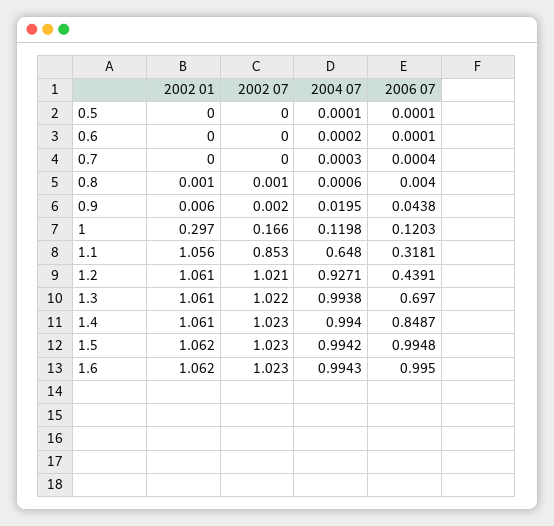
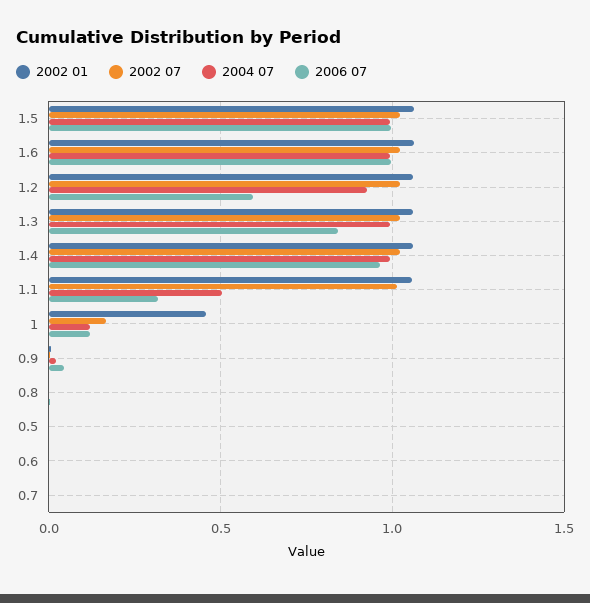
2002 01, 1: 0.297 -> 0.45
2002 07, 1.1: 0.853 -> 1
2004 07, 1.1: 0.648 -> 0.5
2006 07, 1.2: 0.4391 -> 0.6
2006 07, 1.3: 0.697 -> 0.85
2006 07, 1.4: 0.8487 -> 0.95

